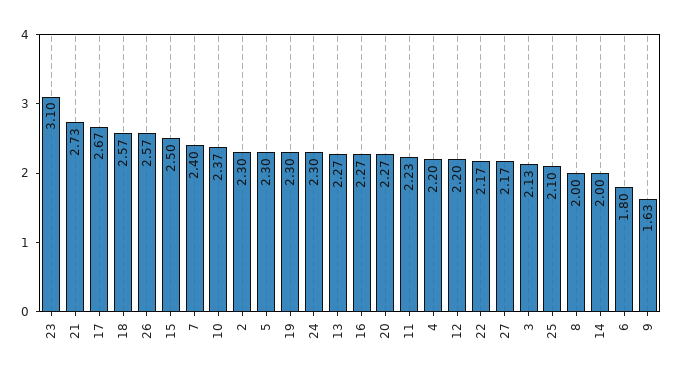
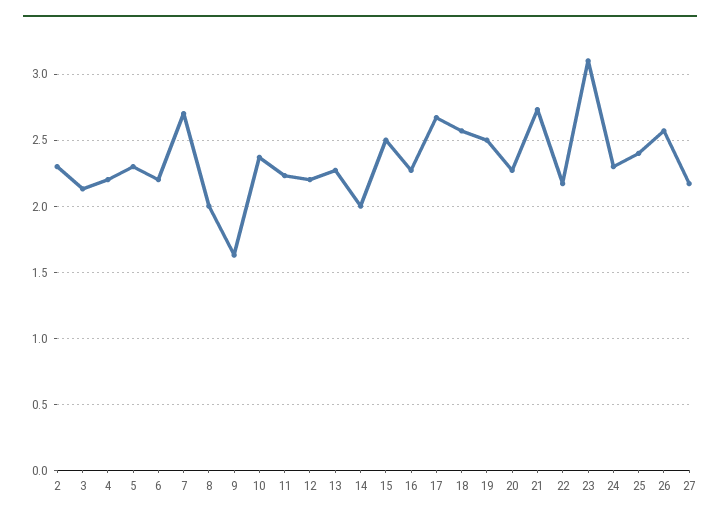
7: 2.4 -> 2.7
19: 2.3 -> 2.5
25: 2.1 -> 2.4
6: 1.8 -> 2.2

